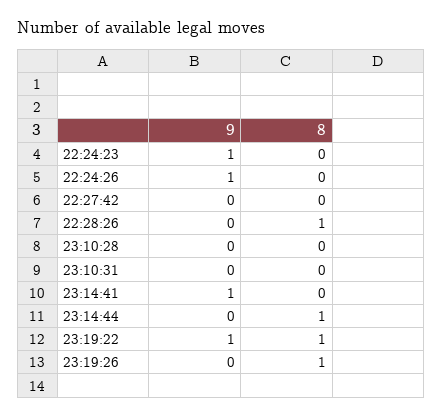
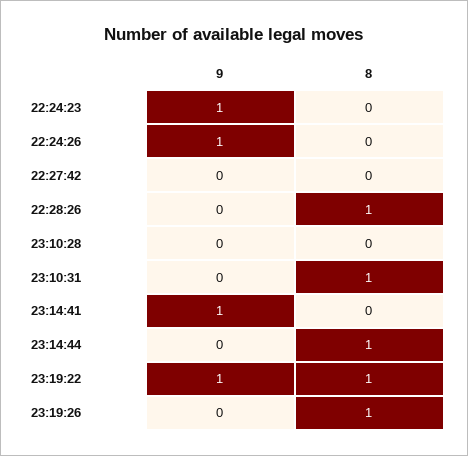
8, 23:10:31: 0 -> 1

